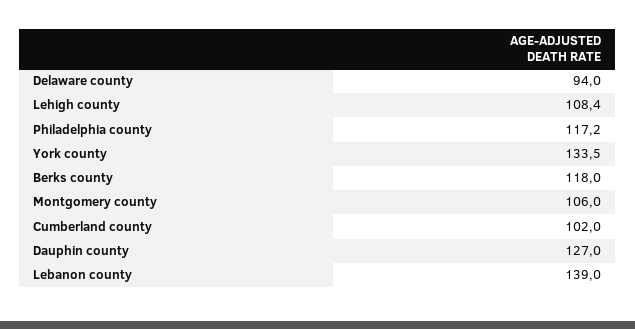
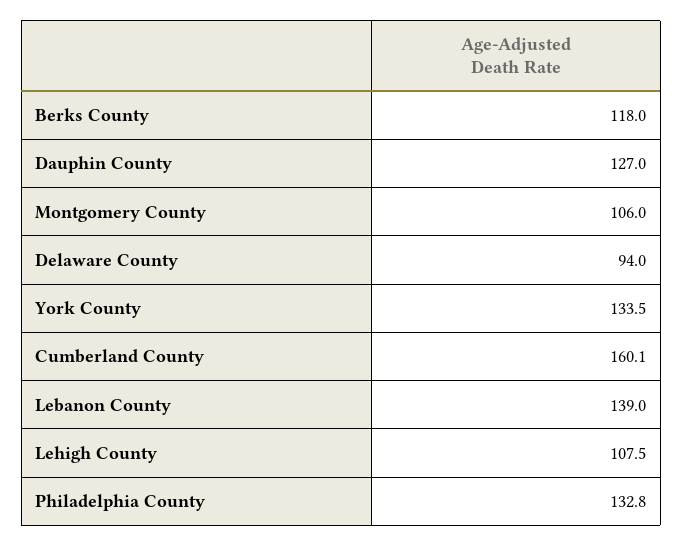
Lehigh county: 108.4 -> 107.5
Philadelphia county: 117.2 -> 132.8
Cumberland county: 102 -> 160.1

